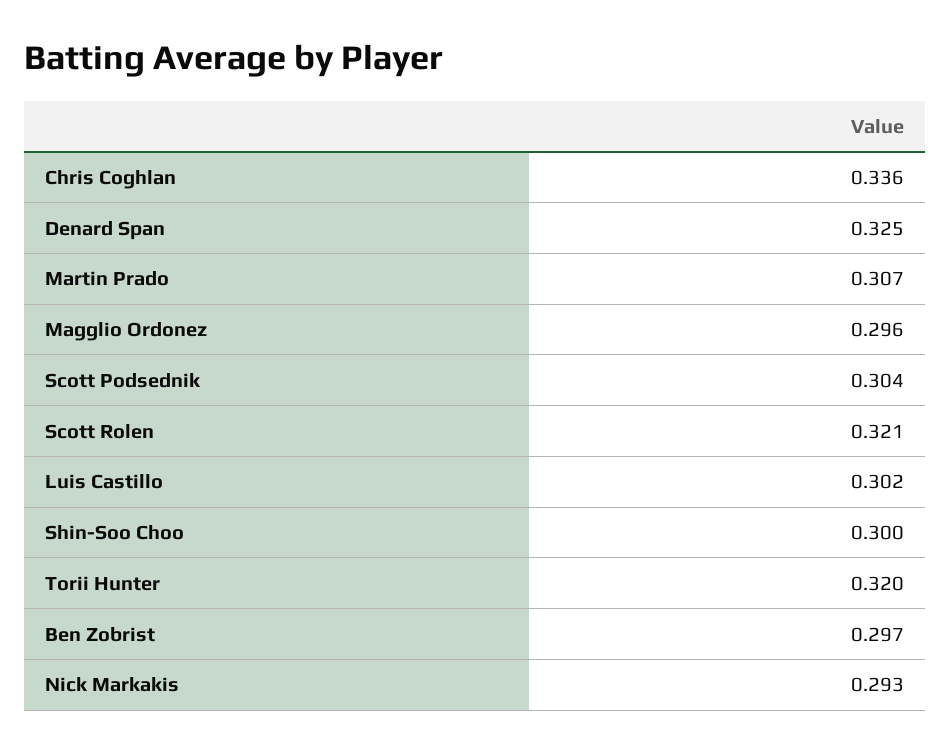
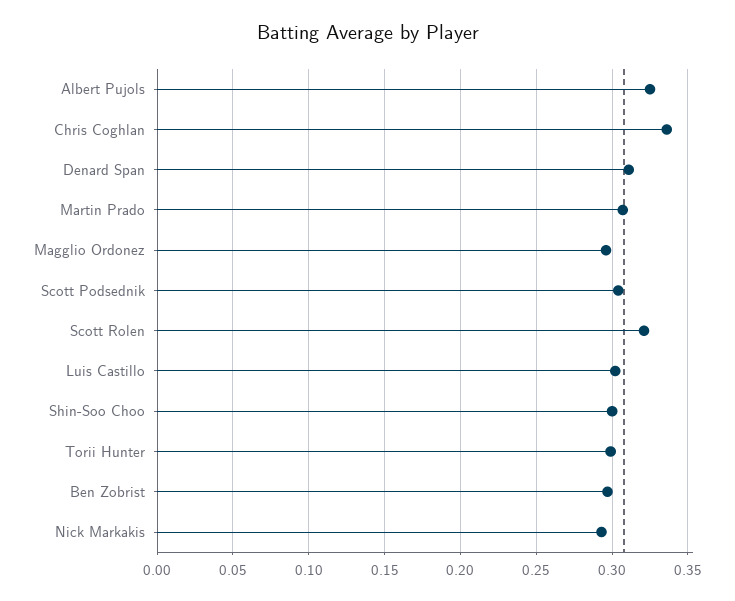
Denard Span: 0.325 -> 0.31
Torii Hunter: 0.32 -> 0.3
Albert Pujols: none -> 0.325

